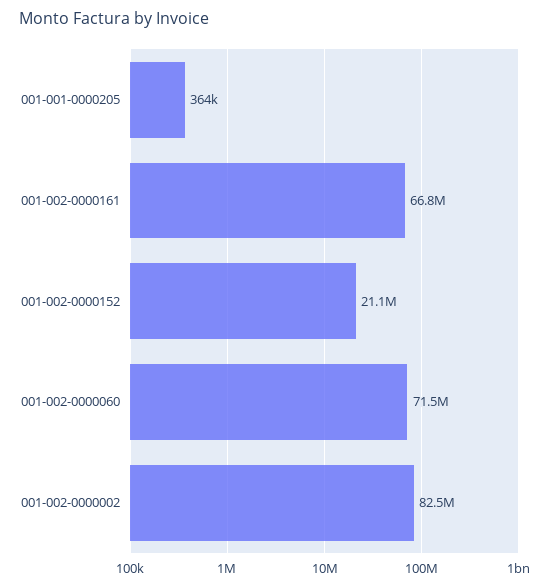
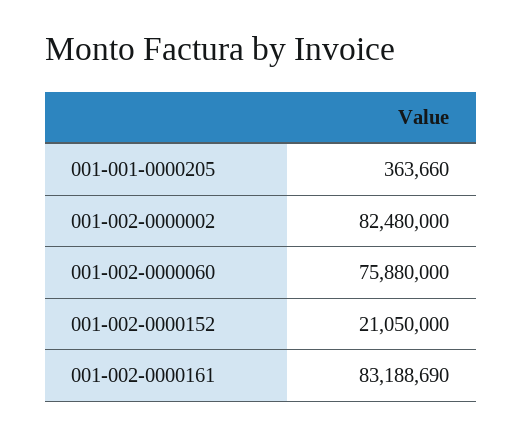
001-002-0000161: 66800000 -> 83188690
001-002-0000060: 71500000 -> 75880000

